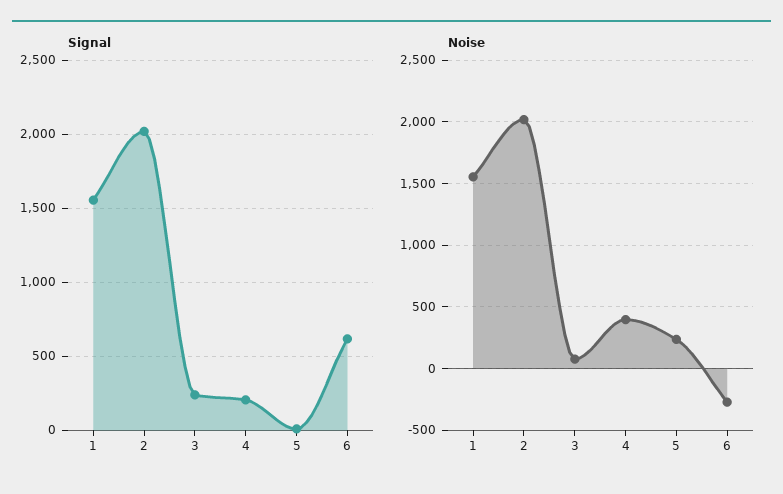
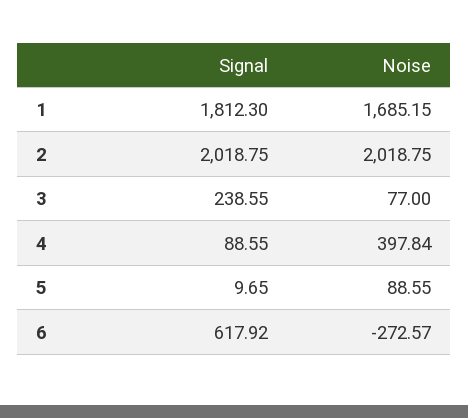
Signal, 1: 1550 -> 1812.3
Signal, 4: 200 -> 88.55
Noise, 1: 1550 -> 1685.15
Noise, 5: 250 -> 88.55

